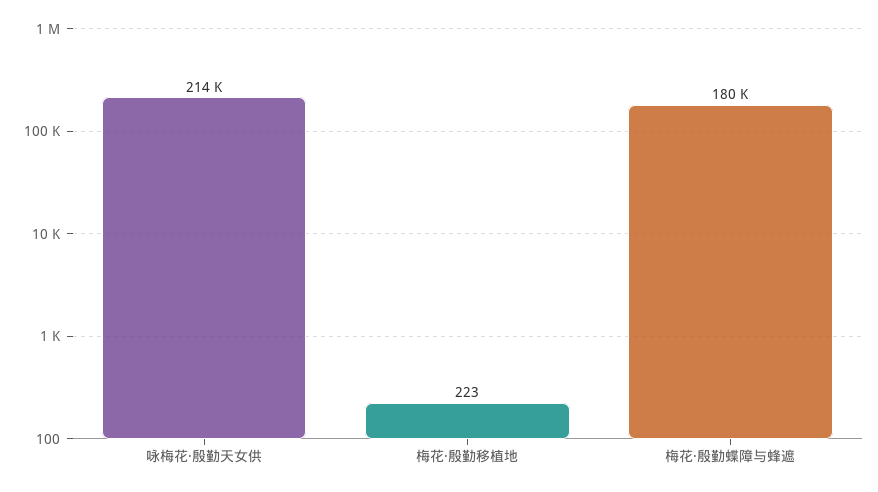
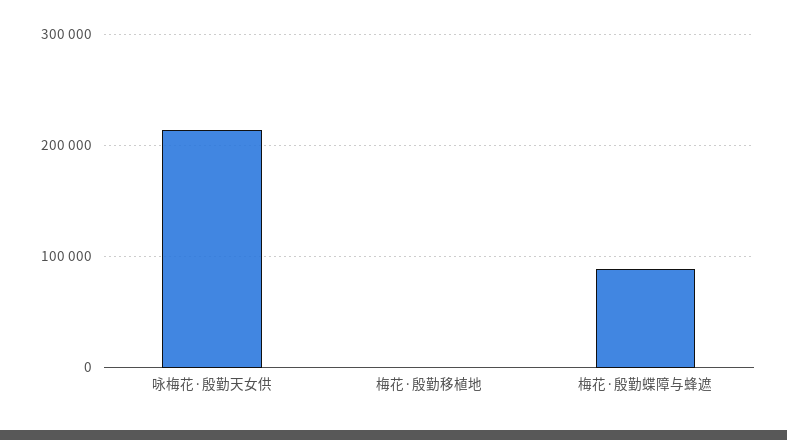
梅花·殷勤蝶障与蜂遮: 180000 -> 90000

